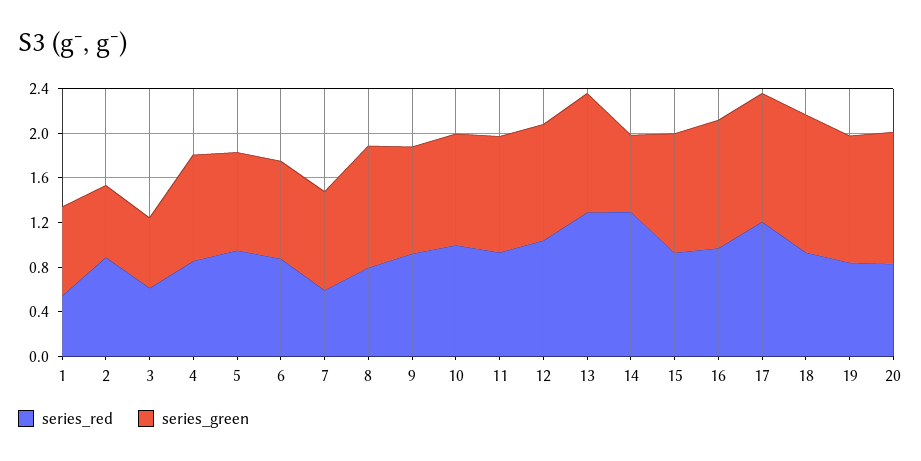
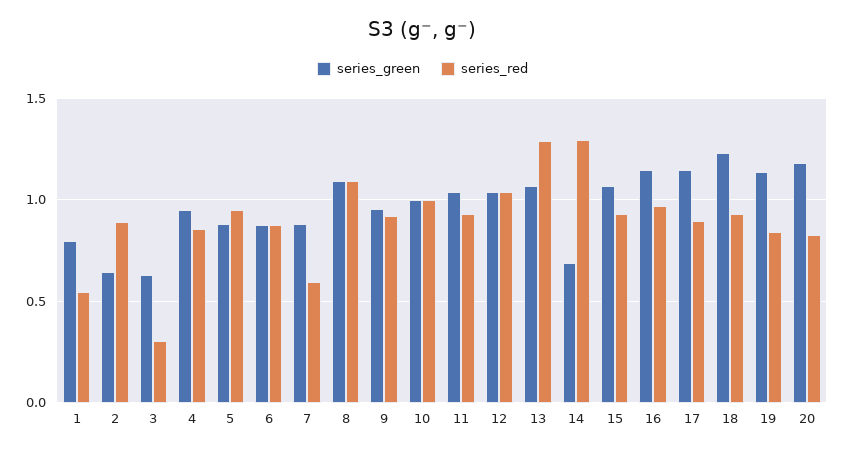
series_red, 3: 0.6 -> 0.3
series_red, 8: 0.8 -> 1.1
series_red, 17: 1.2 -> 0.9

